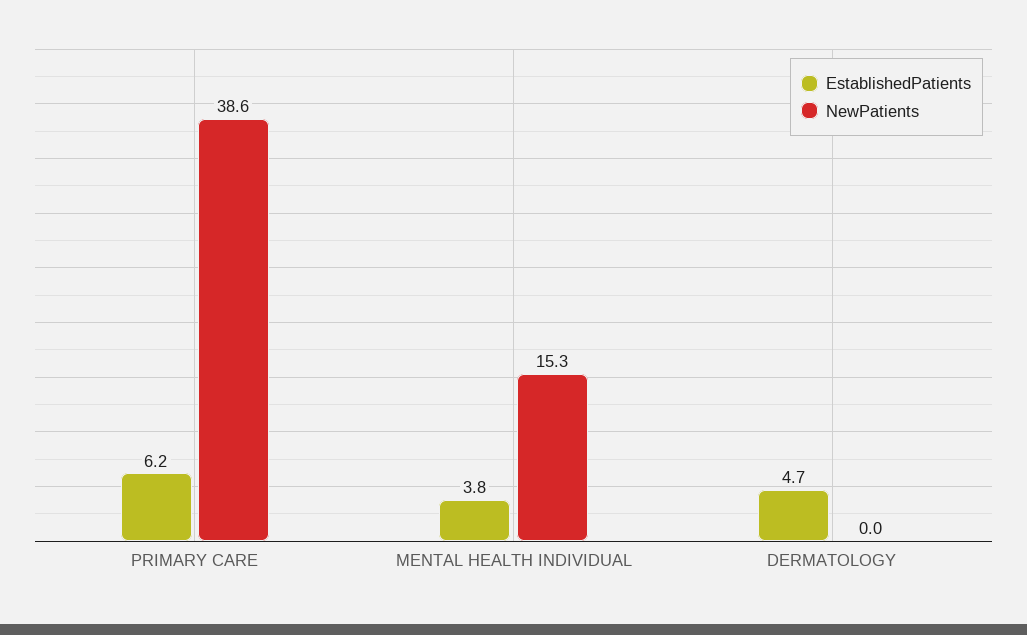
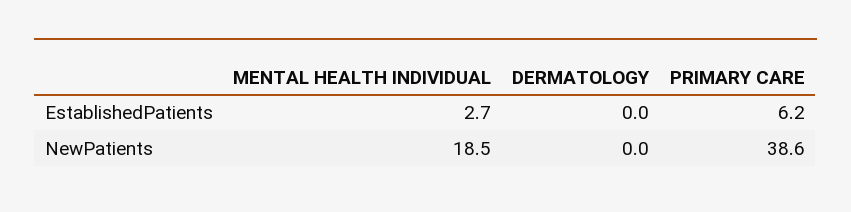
EstablishedPatients, MENTAL HEALTH INDIVIDUAL: 3.8 -> 2.7
NewPatients, MENTAL HEALTH INDIVIDUAL: 15.3 -> 18.5
EstablishedPatients, DERMATOLOGY: 4.7 -> 0

